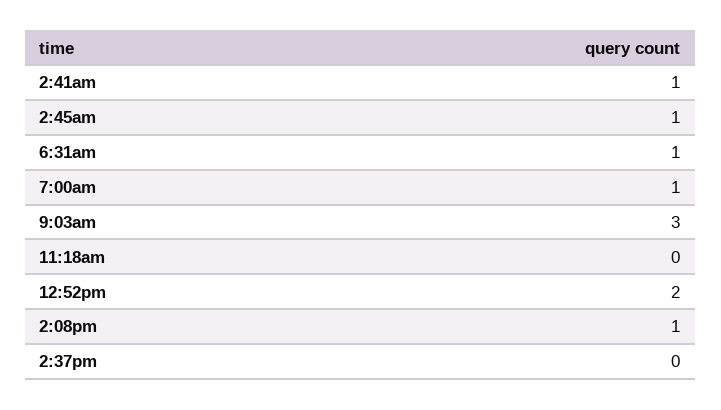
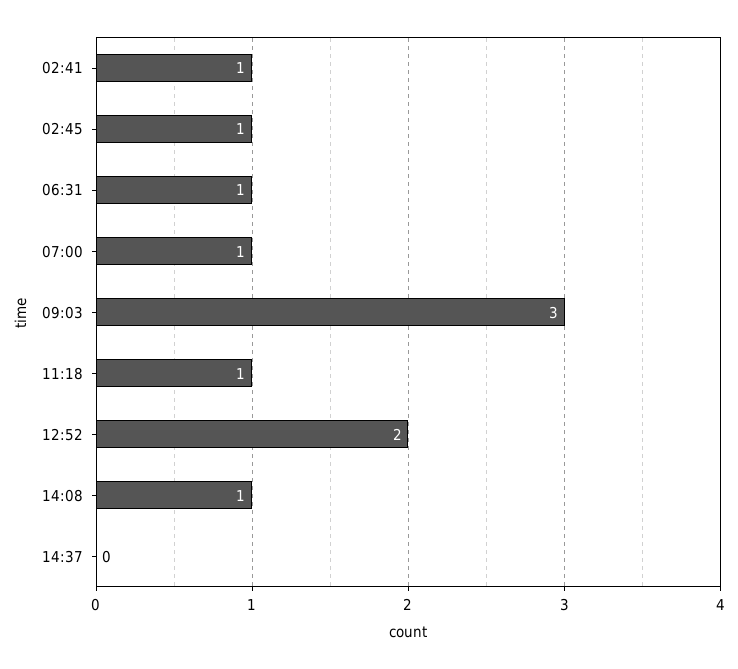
11:18am: 0 -> 1

